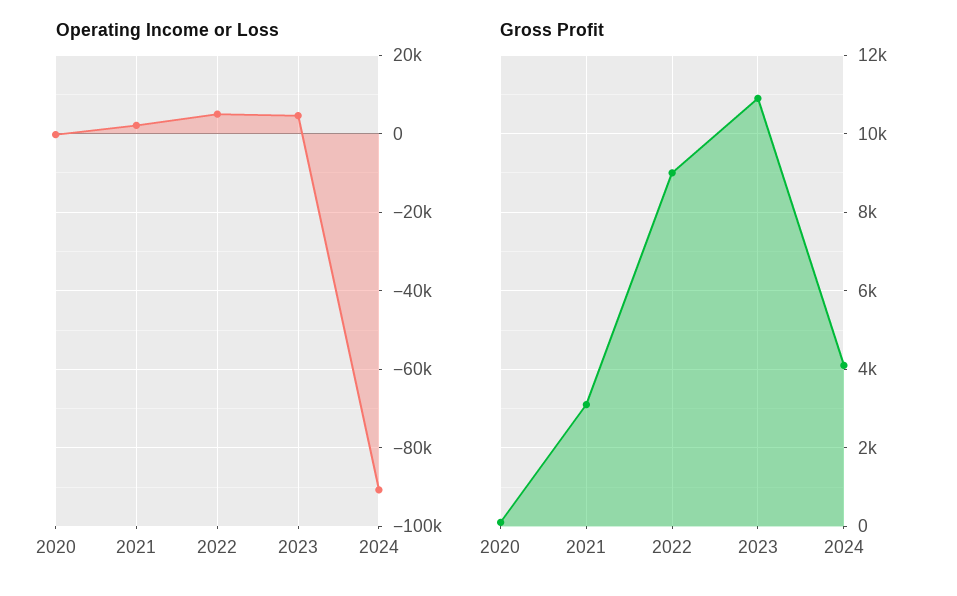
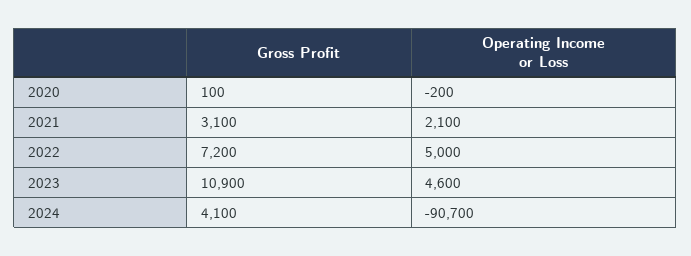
Gross Profit, 2022: 9000 -> 7200

